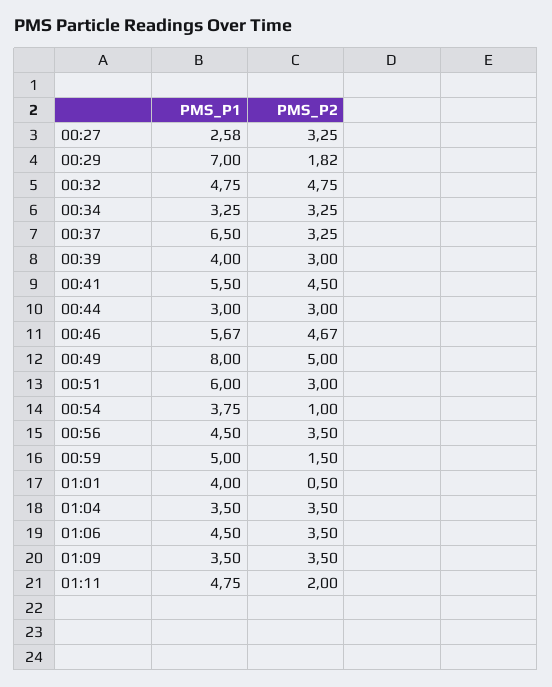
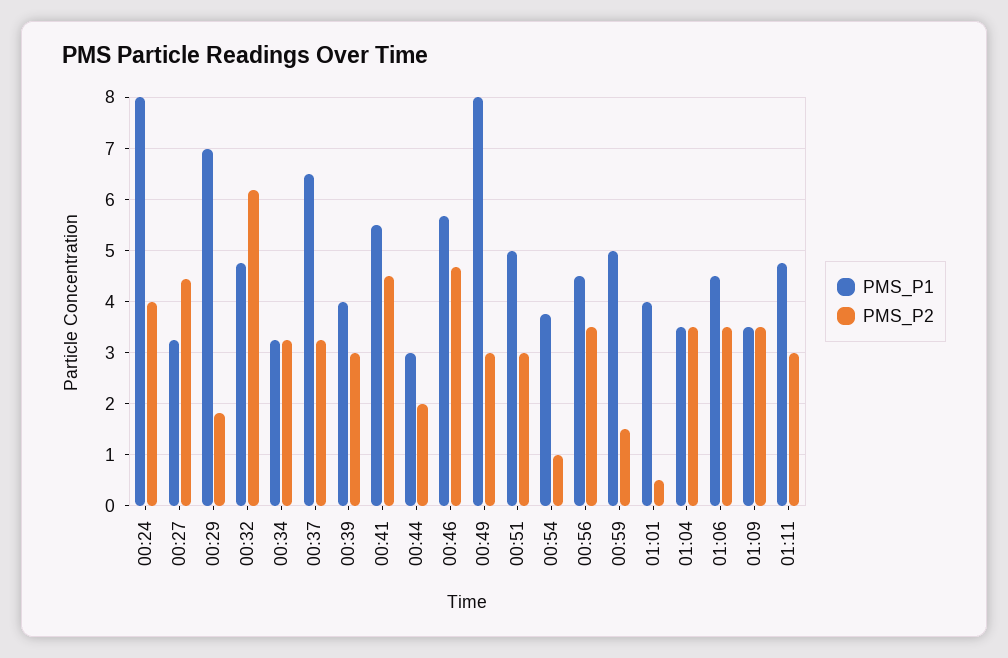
PMS_P1, 00:27: 2.58 -> 3.2
PMS_P2, 00:27: 3.25 -> 4.4
PMS_P2, 00:32: 4.75 -> 6.2
PMS_P2, 00:44: 3 -> 2
PMS_P2, 00:49: 5 -> 3
PMS_P1, 00:51: 6 -> 5
PMS_P2, 01:11: 2 -> 3
PMS_P1, 00:24: none -> 8
PMS_P2, 00:24: none -> 4

